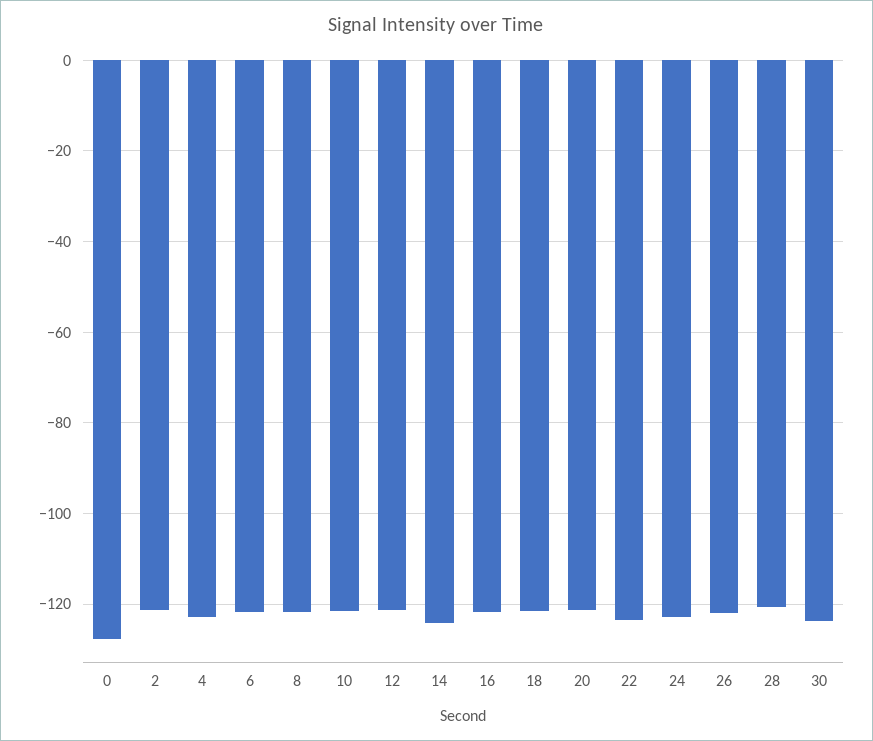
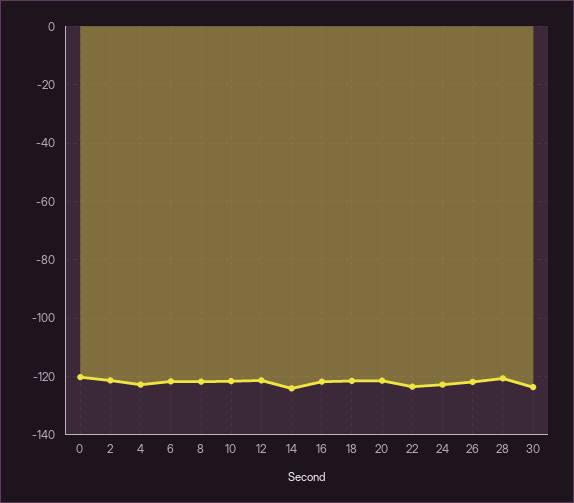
0: -128 -> -120

